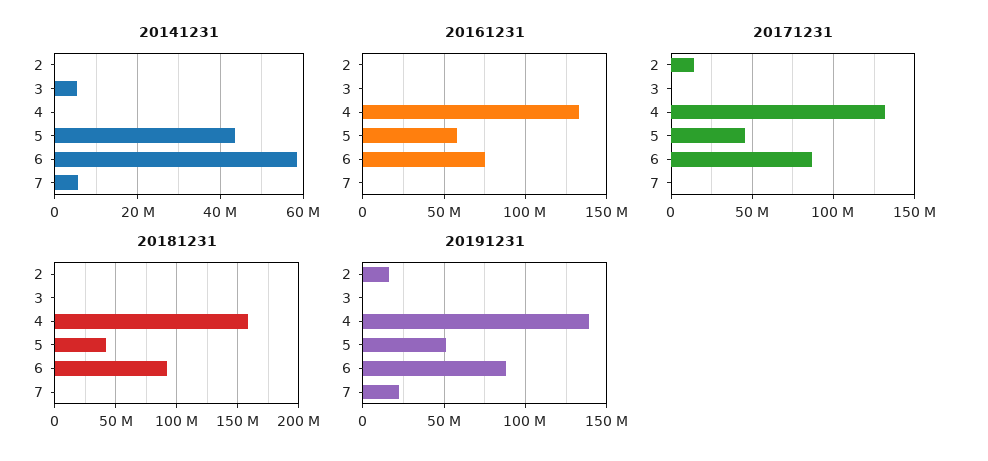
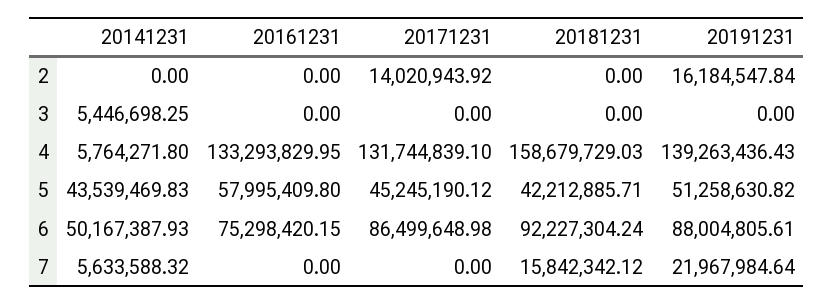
20141231, 4: 0 -> 5764271.8
20141231, 6: 58000000 -> 50167387.93
20181231, 7: 0 -> 15842342.12

